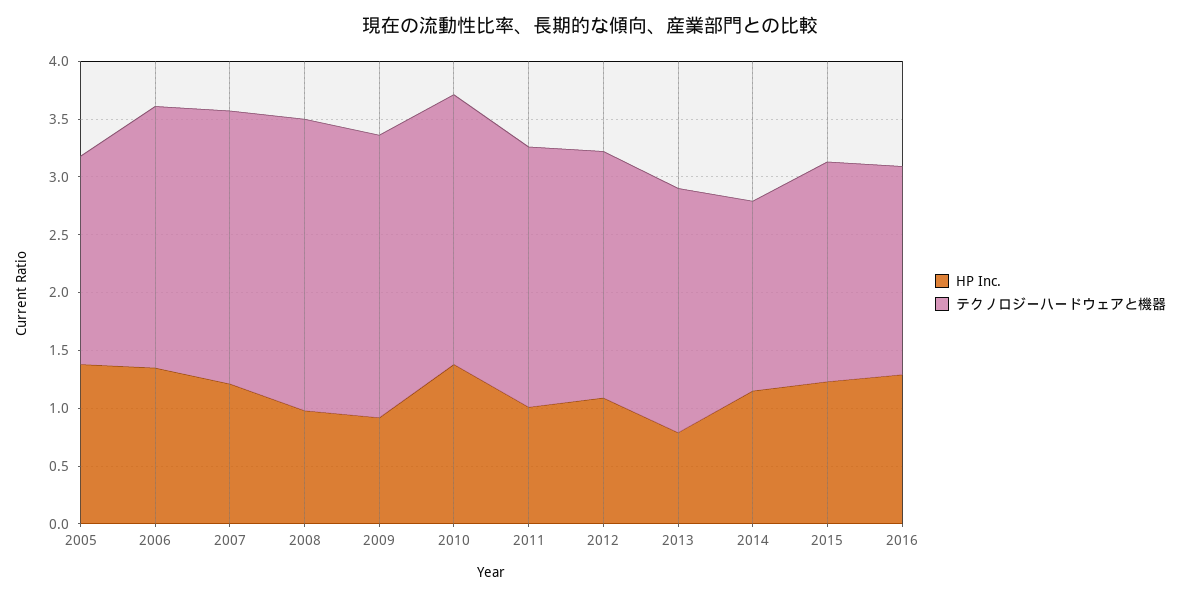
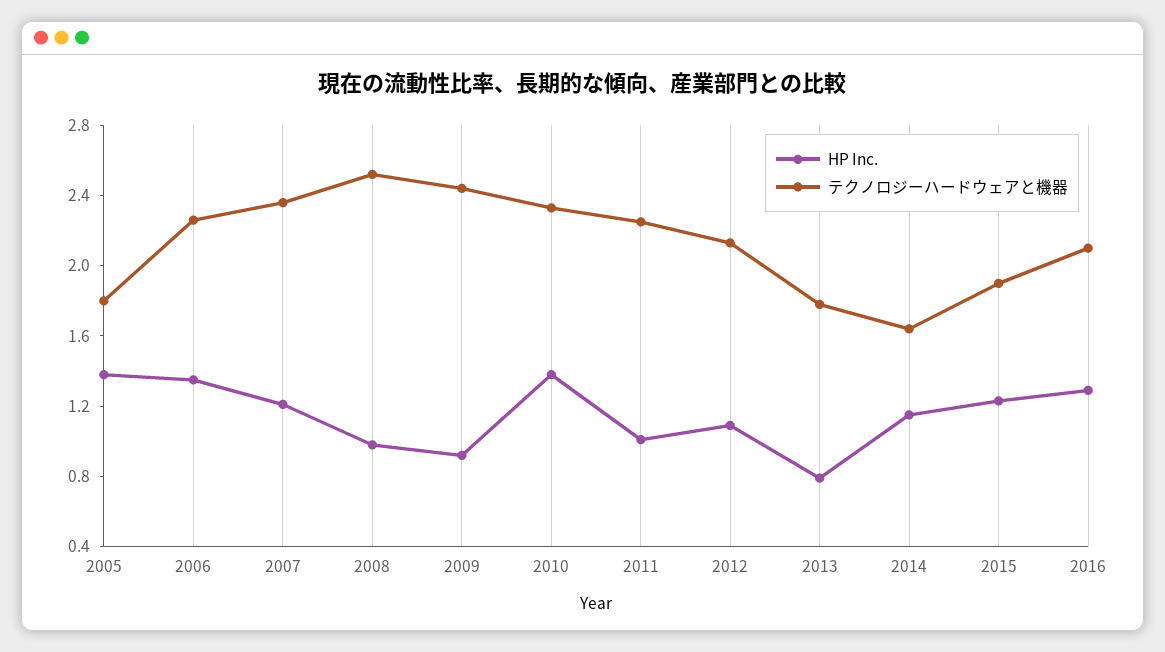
テクノロジーハードウェアと機器, 2013: 2.1 -> 1.8
テクノロジーハードウェアと機器, 2016: 1.8 -> 2.1

